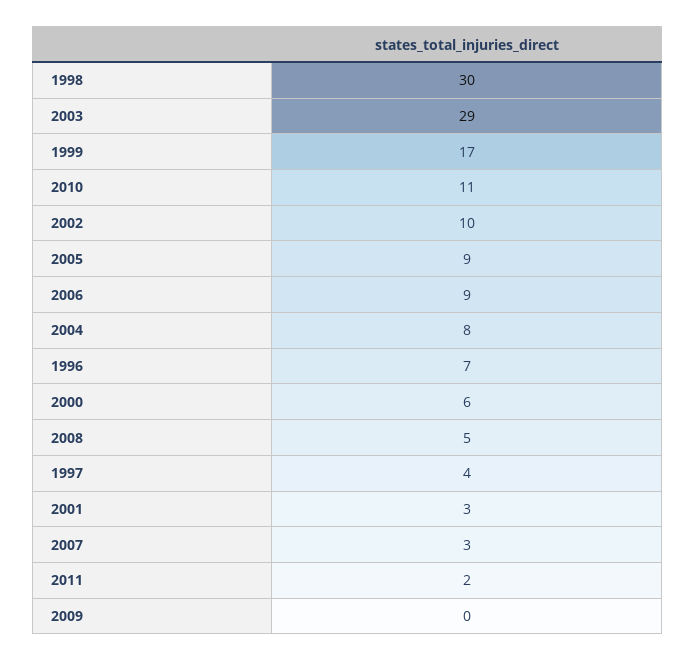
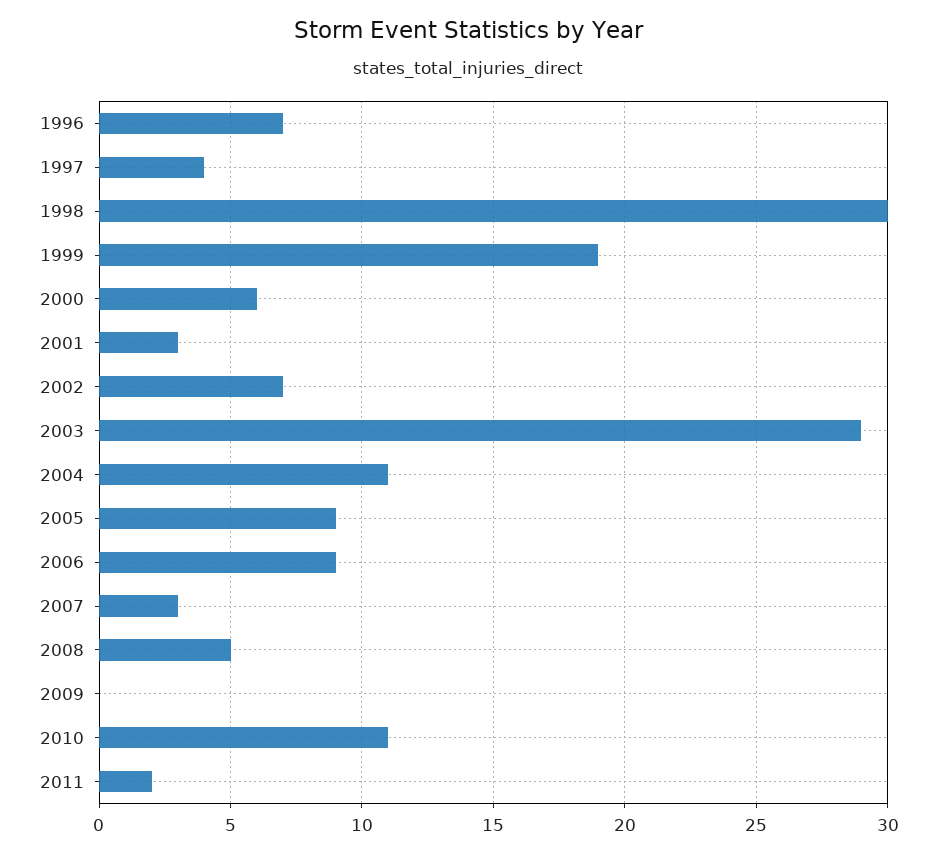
1999: 17 -> 19
2002: 10 -> 7
2004: 8 -> 11

